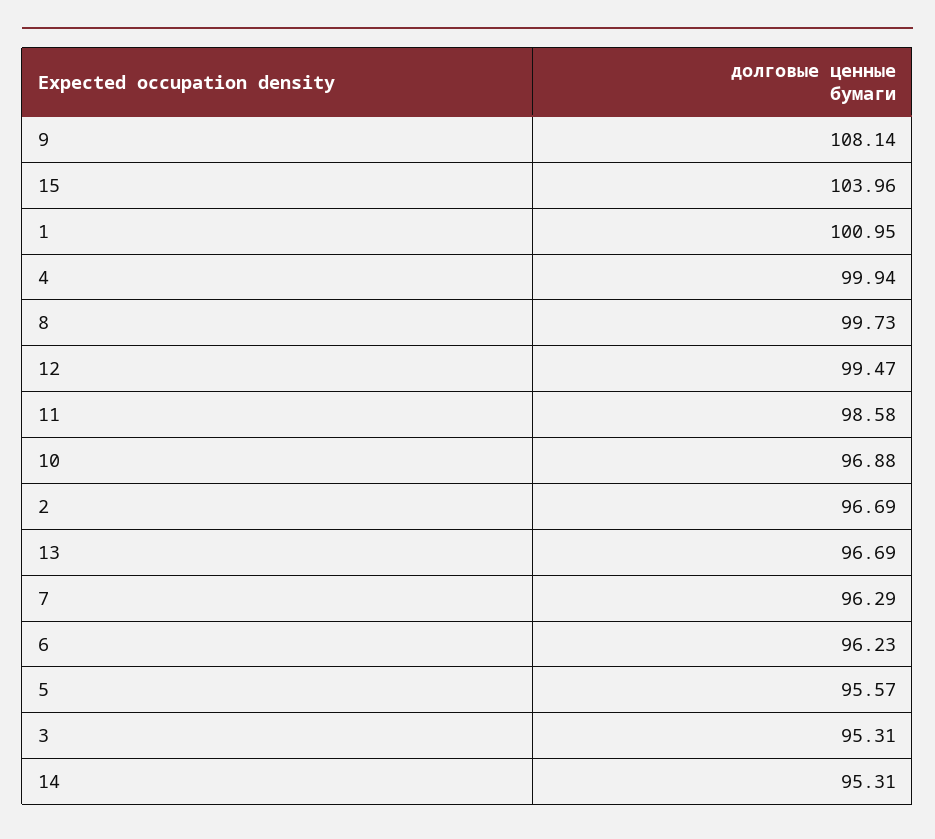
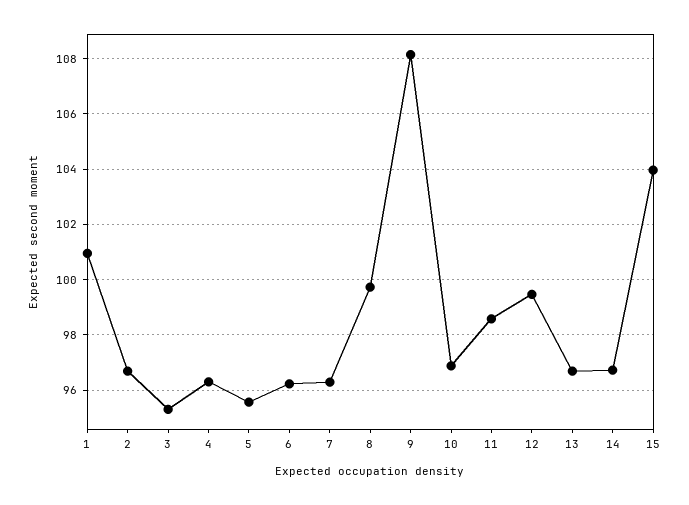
4: 99.94 -> 96.25
14: 95.31 -> 96.75

